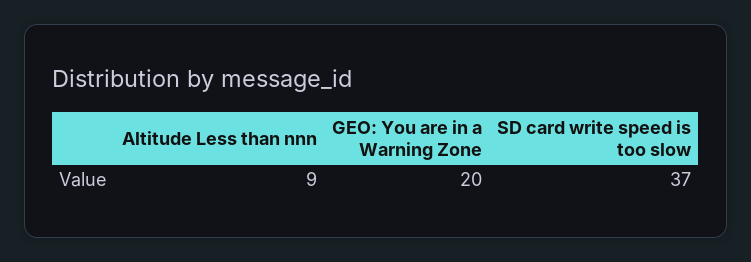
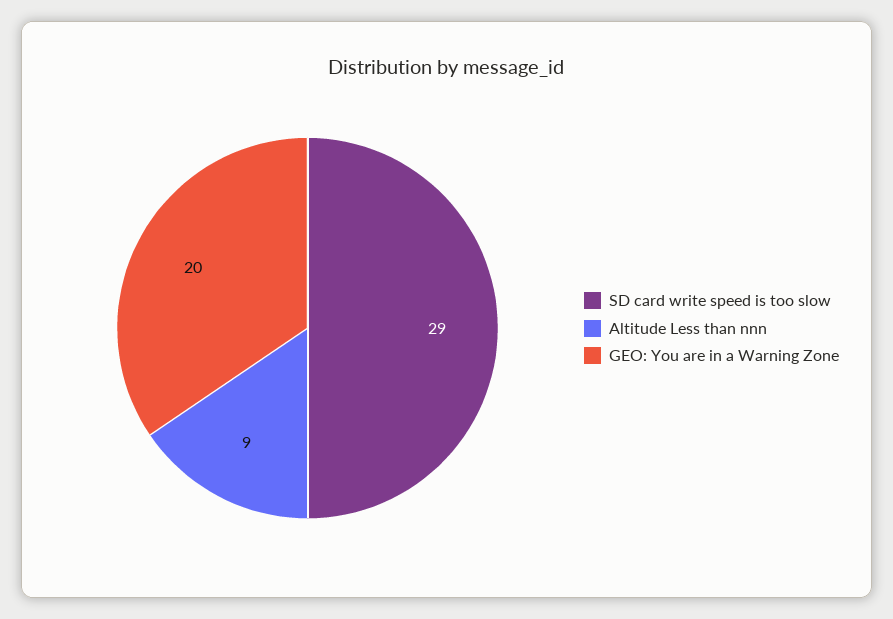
SD card write speed is too slow: 37 -> 29

